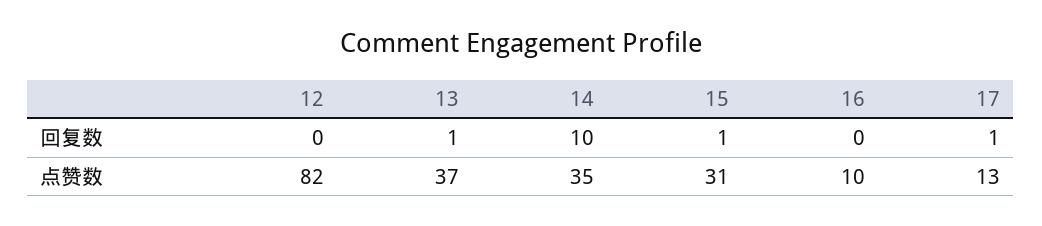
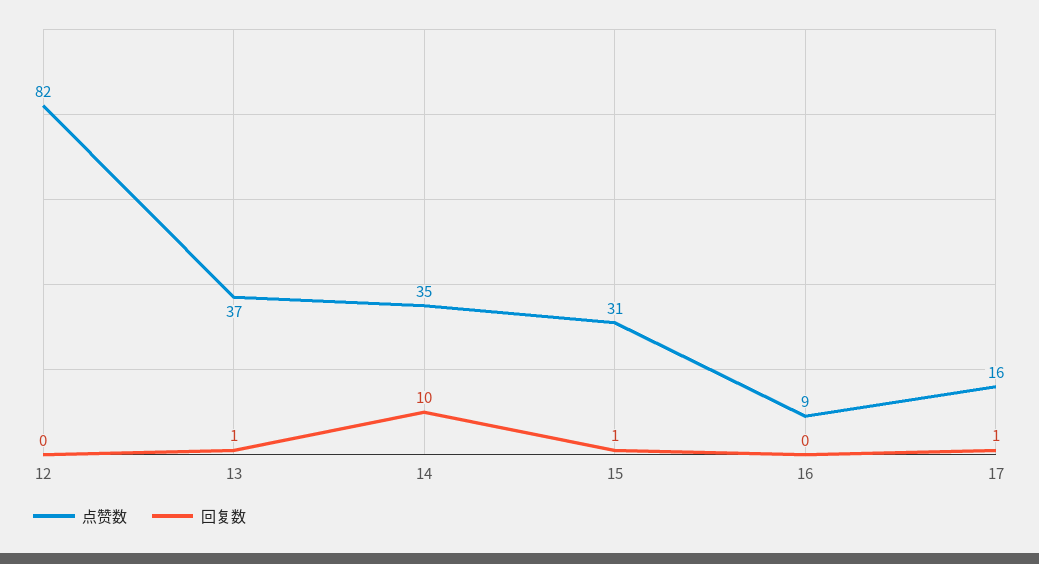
点赞数, 16: 10 -> 9
点赞数, 17: 13 -> 16

